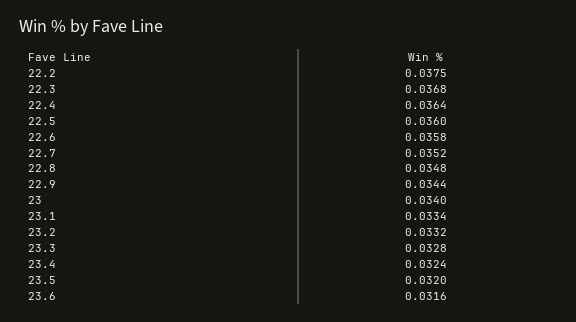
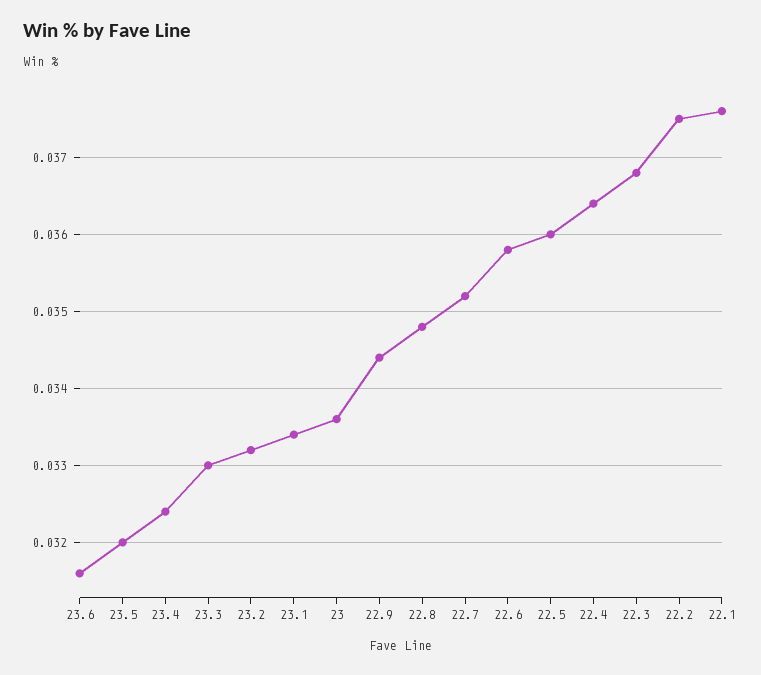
23: 0.034 -> 0.0336
23.3: 0.0328 -> 0.033
22.1: none -> 0.0376

